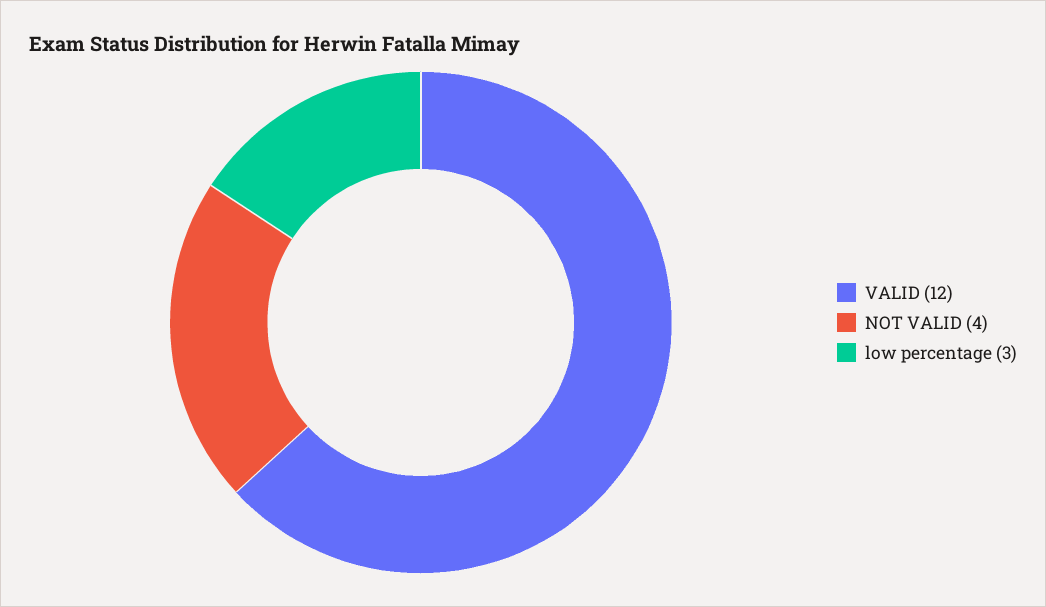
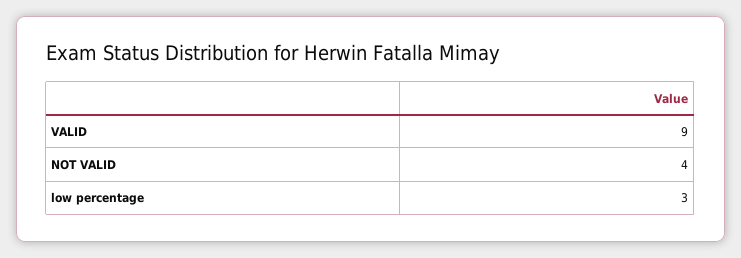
VALID: 12 -> 9

